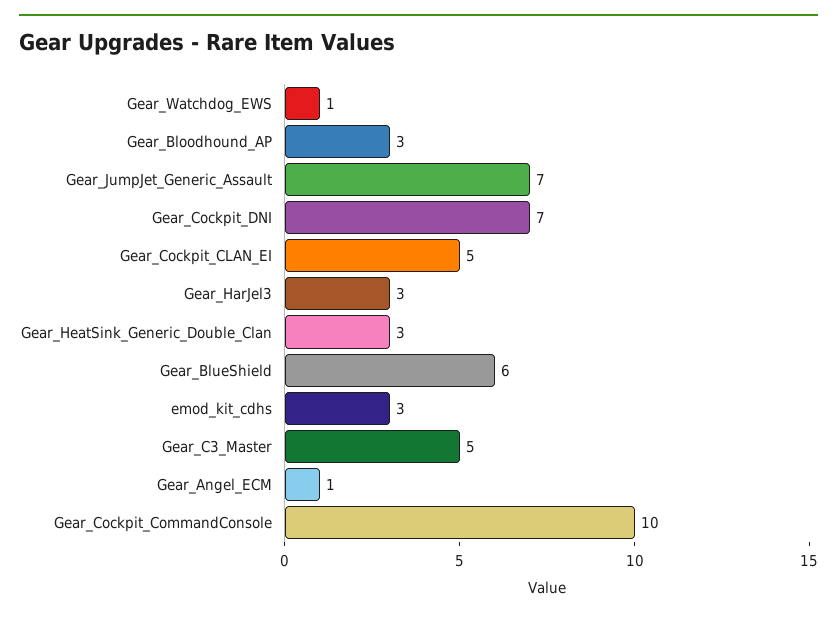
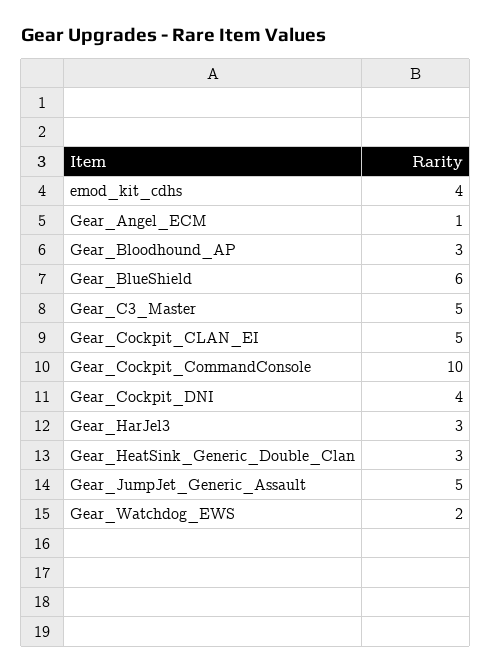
Gear_Watchdog_EWS: 1 -> 2
Gear_JumpJet_Generic_Assault: 7 -> 5
Gear_Cockpit_DNI: 7 -> 4
emod_kit_cdhs: 3 -> 4

